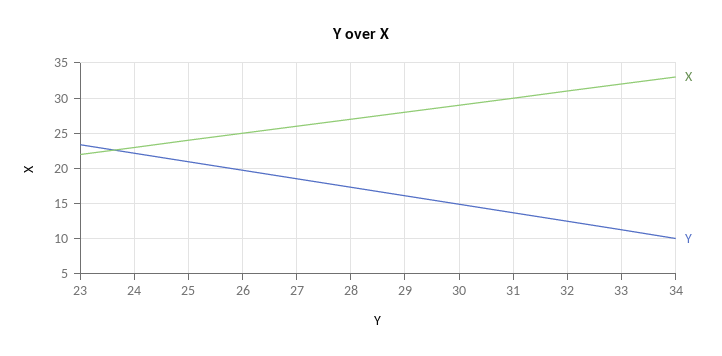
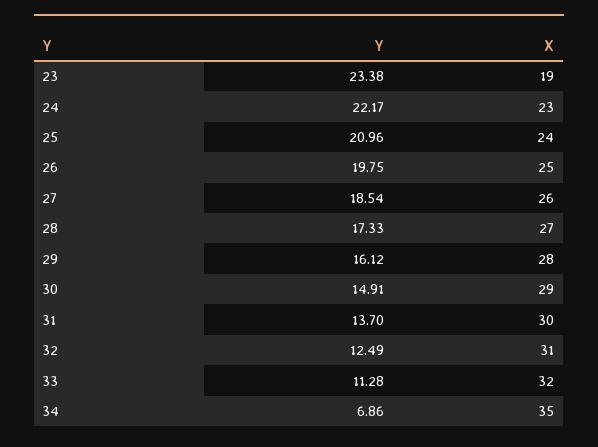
X, 23: 22 -> 19
X, 34: 33 -> 35
Y, 34: 10 -> 6.86

